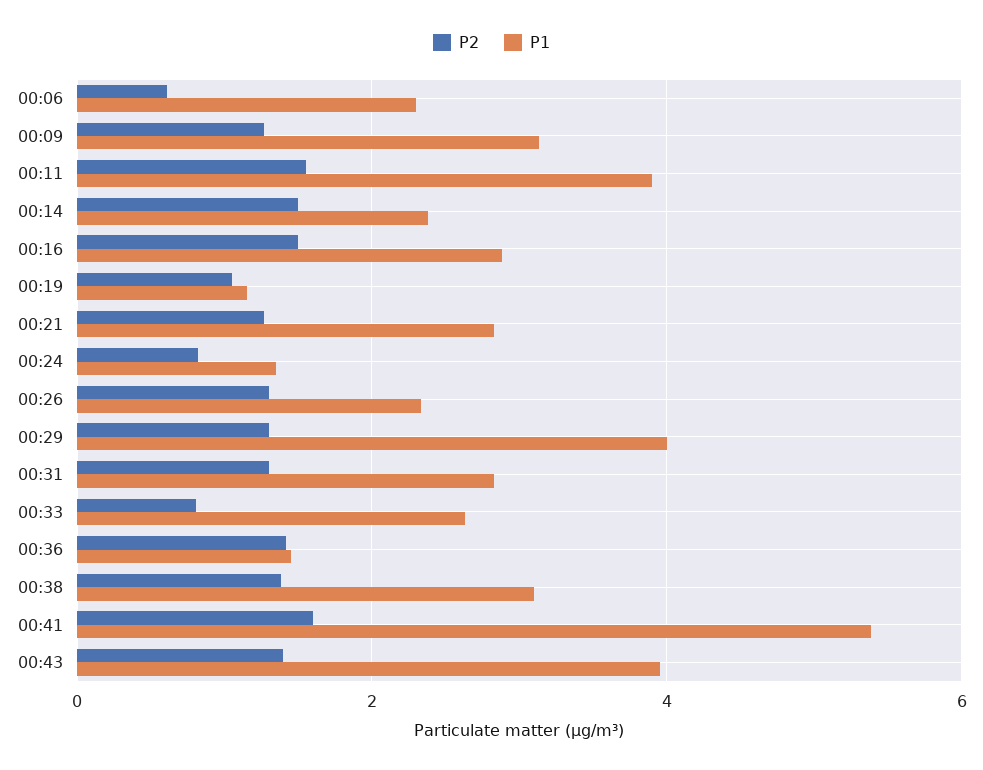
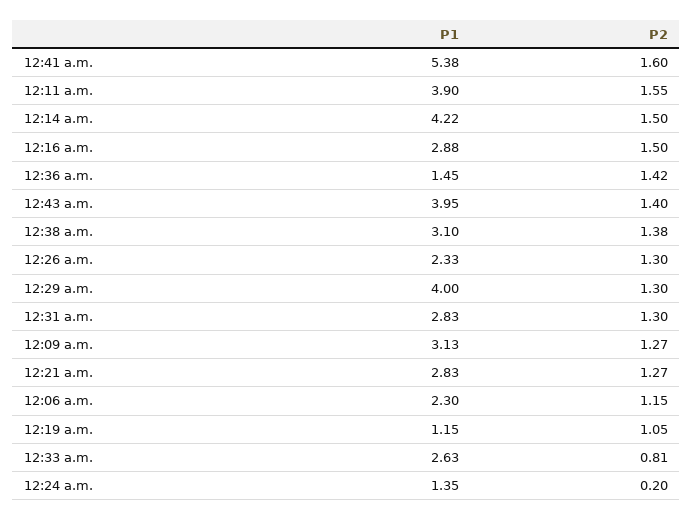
P2, 00:06: 0.6 -> 1.15
P1, 00:14: 2.4 -> 4.22
P2, 00:24: 0.8 -> 0.2

